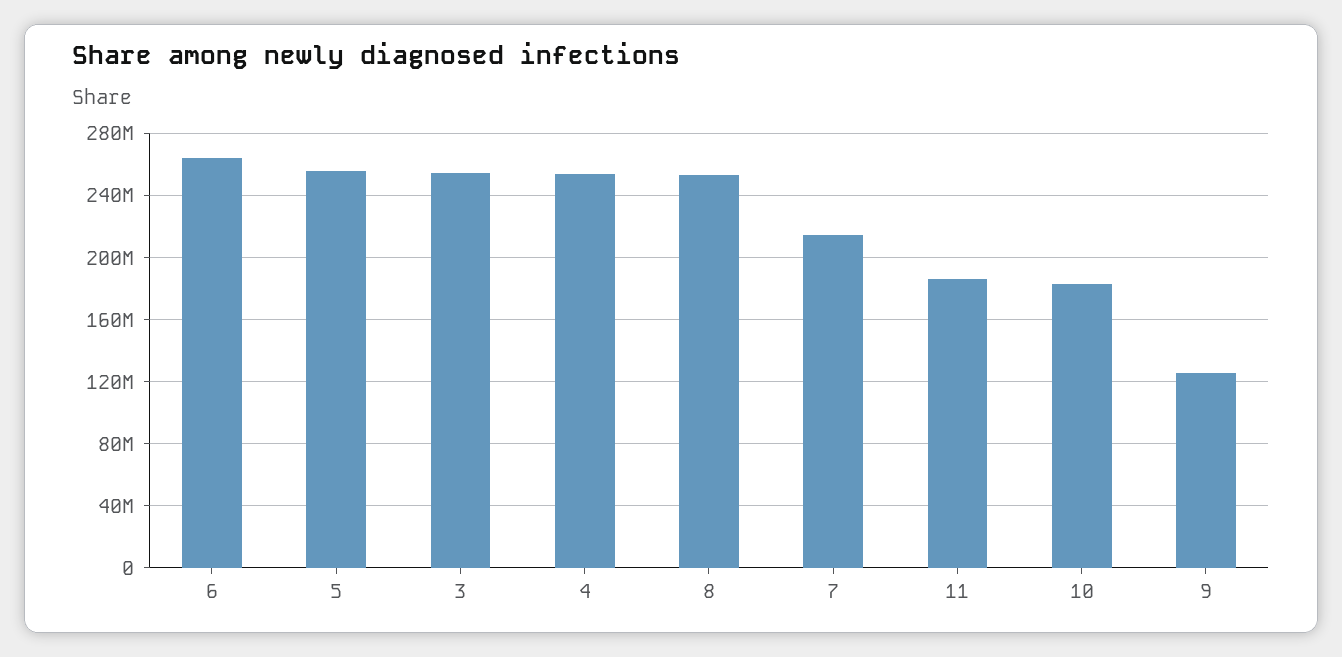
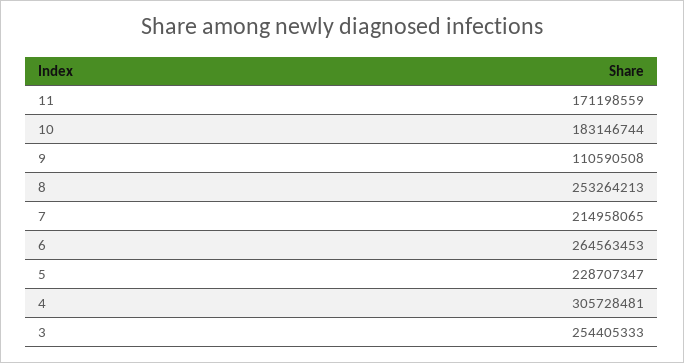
5: 255000000 -> 228707347
4: 255000000 -> 305728481
11: 185000000 -> 171198559
9: 125000000 -> 110590508

